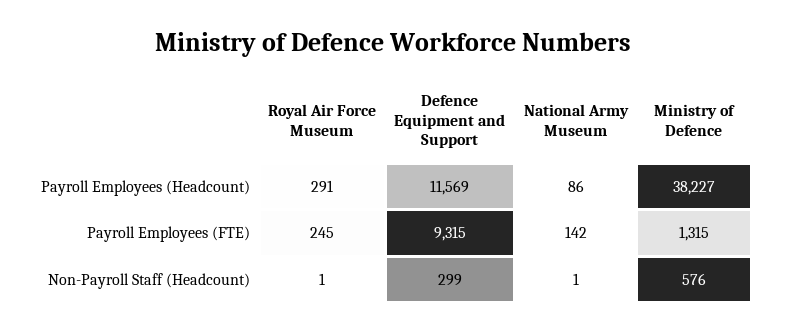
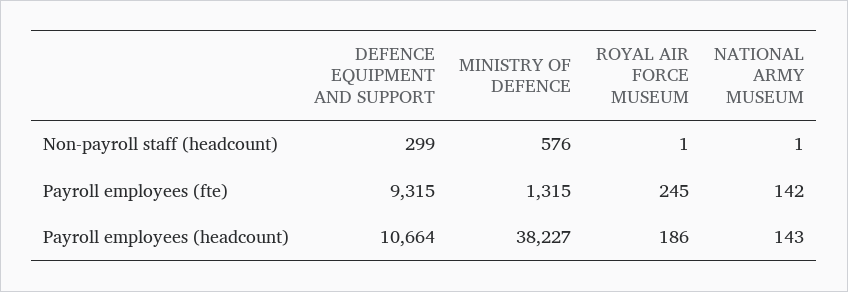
Royal Air Force Museum, Payroll Employees (Headcount): 291 -> 186
Defence Equipment and Support, Payroll Employees (Headcount): 11569 -> 10664
National Army Museum, Payroll Employees (Headcount): 86 -> 143

